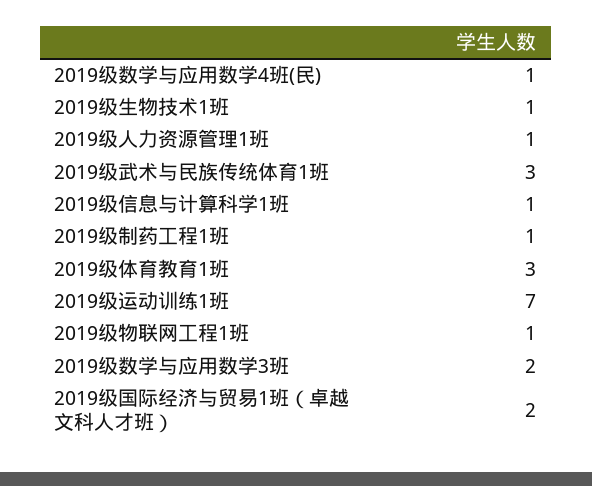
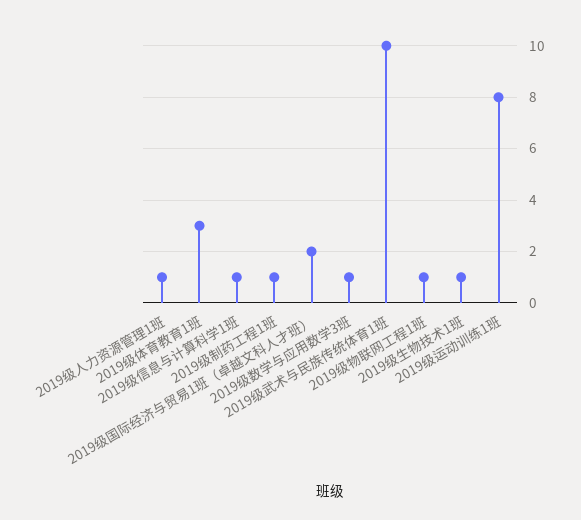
2019级数学与应用数学4班(民): 1 -> none
2019级武术与民族传统体育1班: 3 -> 10
2019级运动训练1班: 7 -> 8
2019级数学与应用数学3班: 2 -> 1

